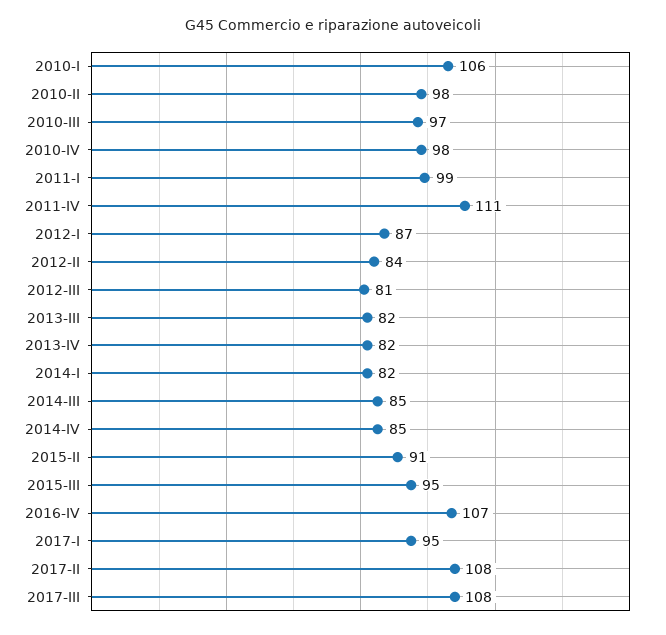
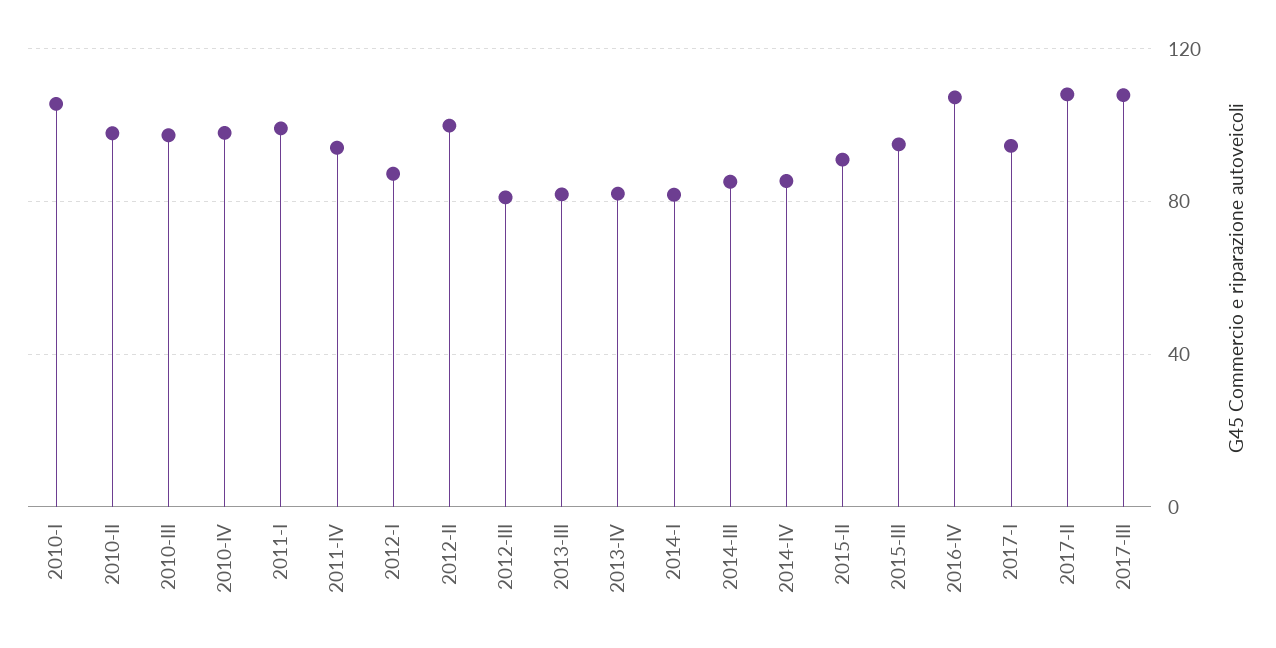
2011-IV: 111 -> 95
2012-II: 84 -> 100

